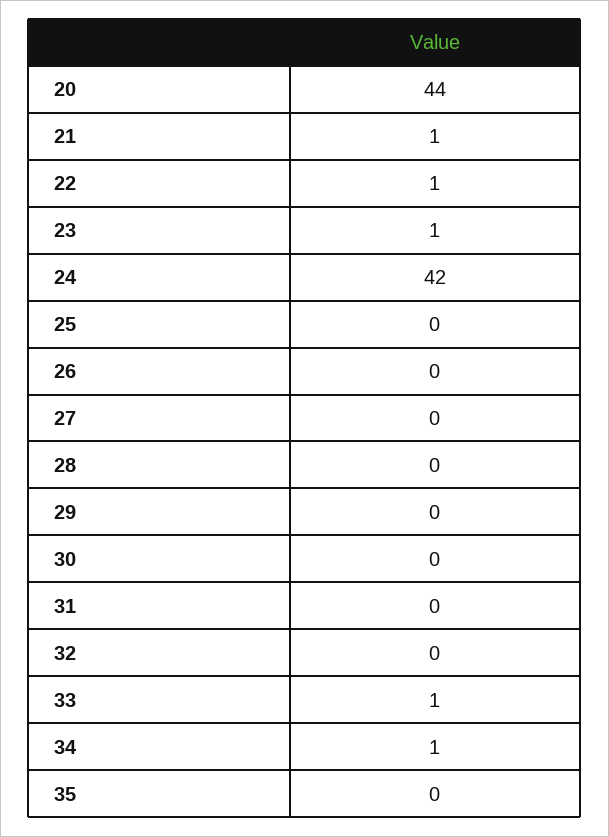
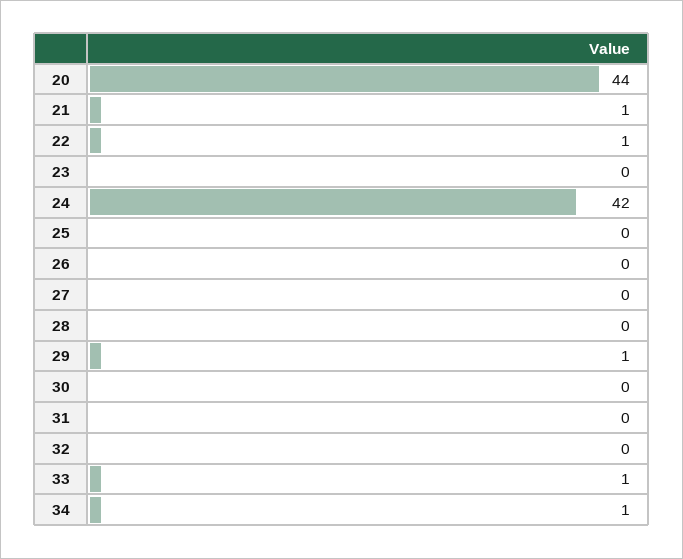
23: 1 -> 0
29: 0 -> 1
35: 0 -> none

